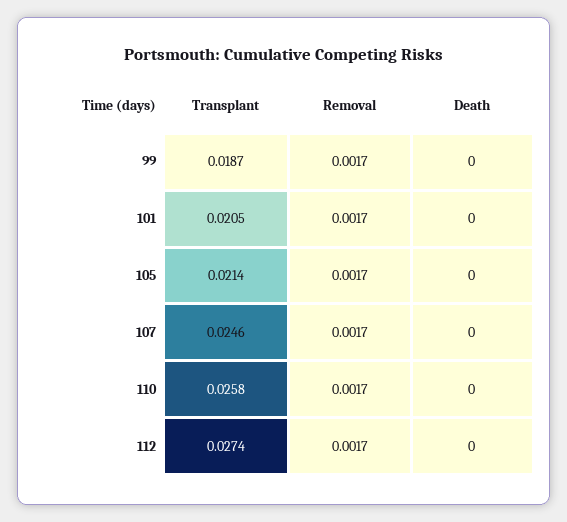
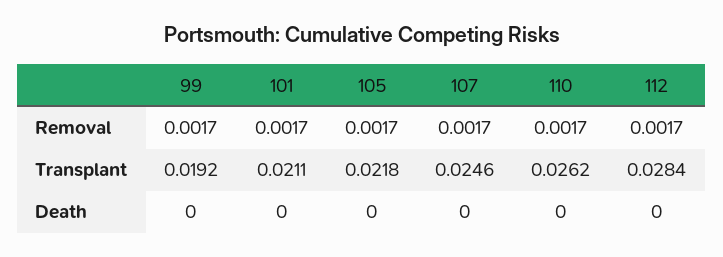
Transplant, 99: 0.0187 -> 0.0192
Transplant, 101: 0.0205 -> 0.0211
Transplant, 105: 0.0214 -> 0.0218
Transplant, 110: 0.0258 -> 0.0262
Transplant, 112: 0.0274 -> 0.0284

